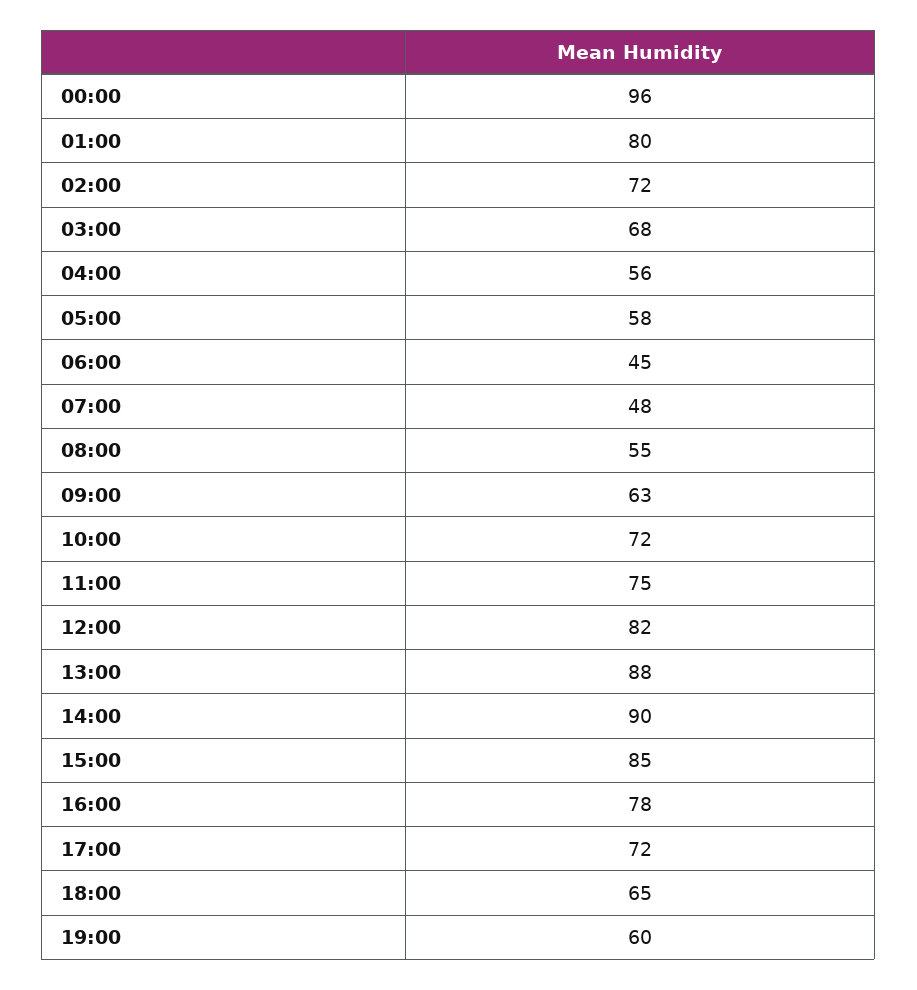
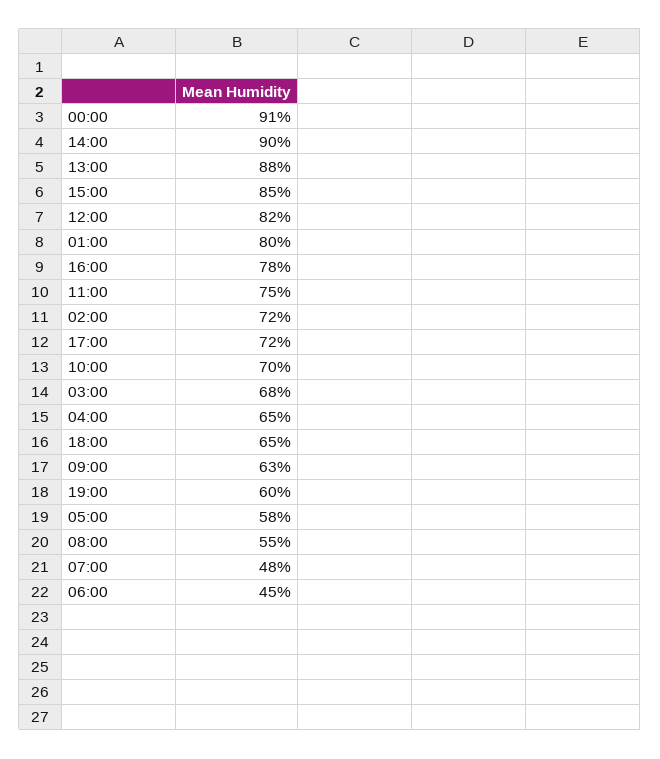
00:00: 96 -> 91
04:00: 56 -> 65
10:00: 72 -> 70

